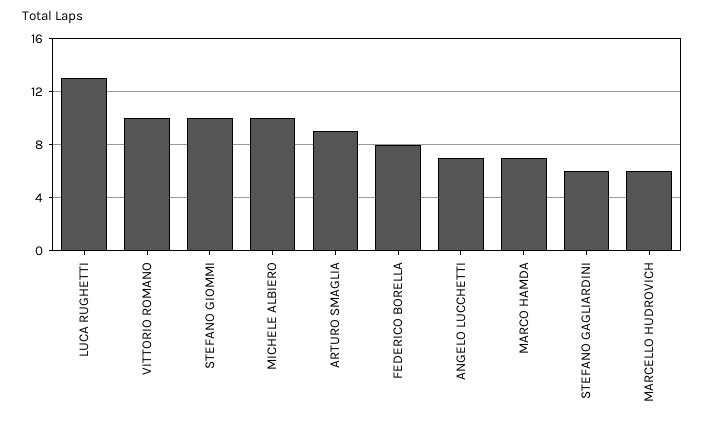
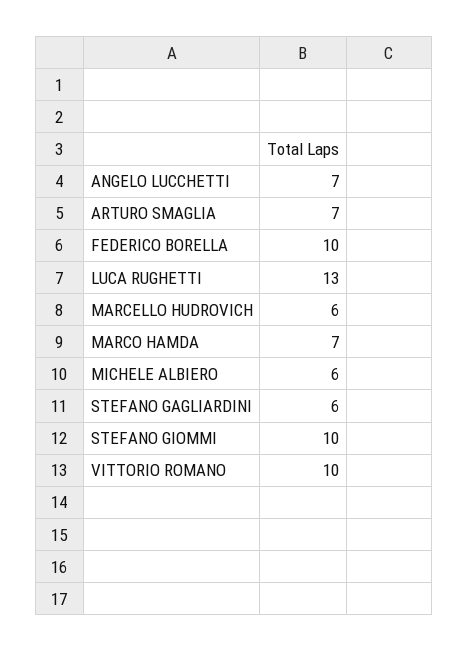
MICHELE ALBIERO: 10 -> 6
ARTURO SMAGLIA: 9 -> 7
FEDERICO BORELLA: 8 -> 10

